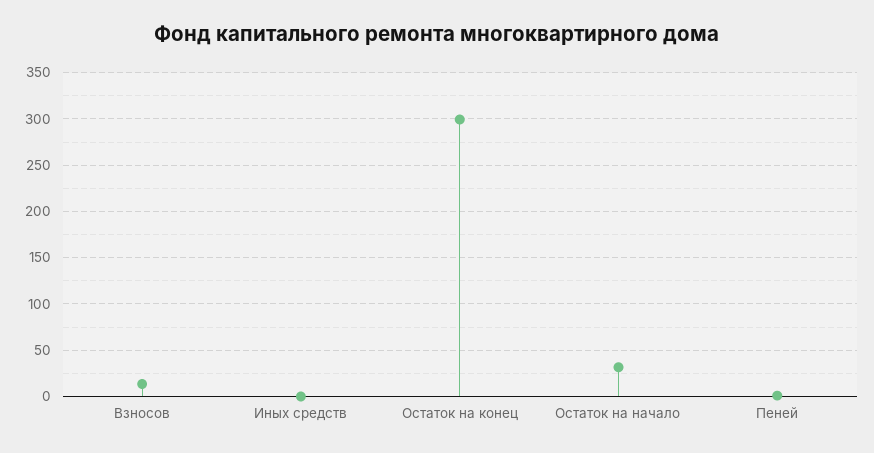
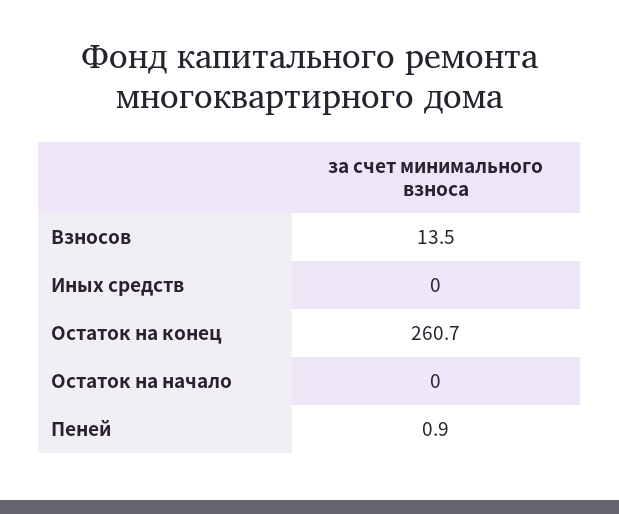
Остаток на конец: 300 -> 260.7
Остаток на начало: 30 -> 0

